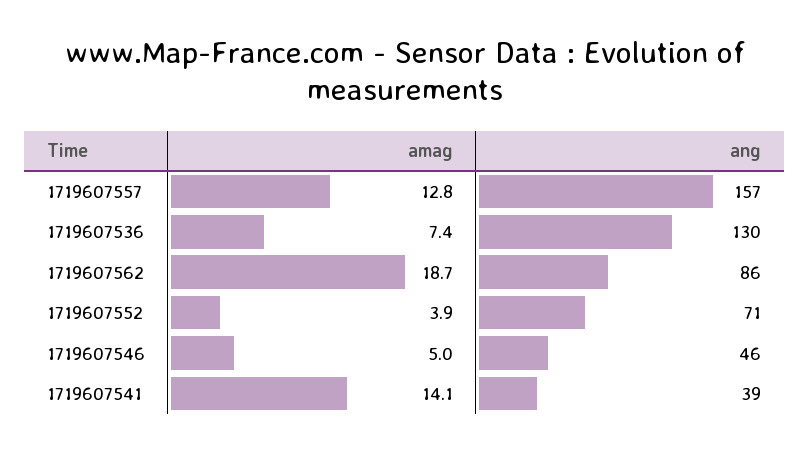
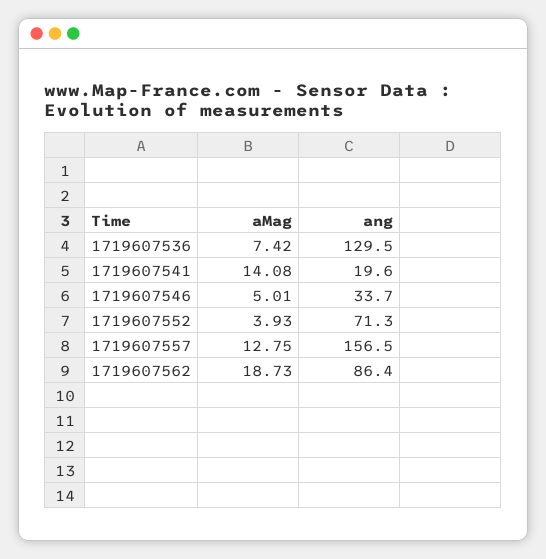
ang, 1719607546: 46 -> 33.7
ang, 1719607541: 39 -> 19.6

